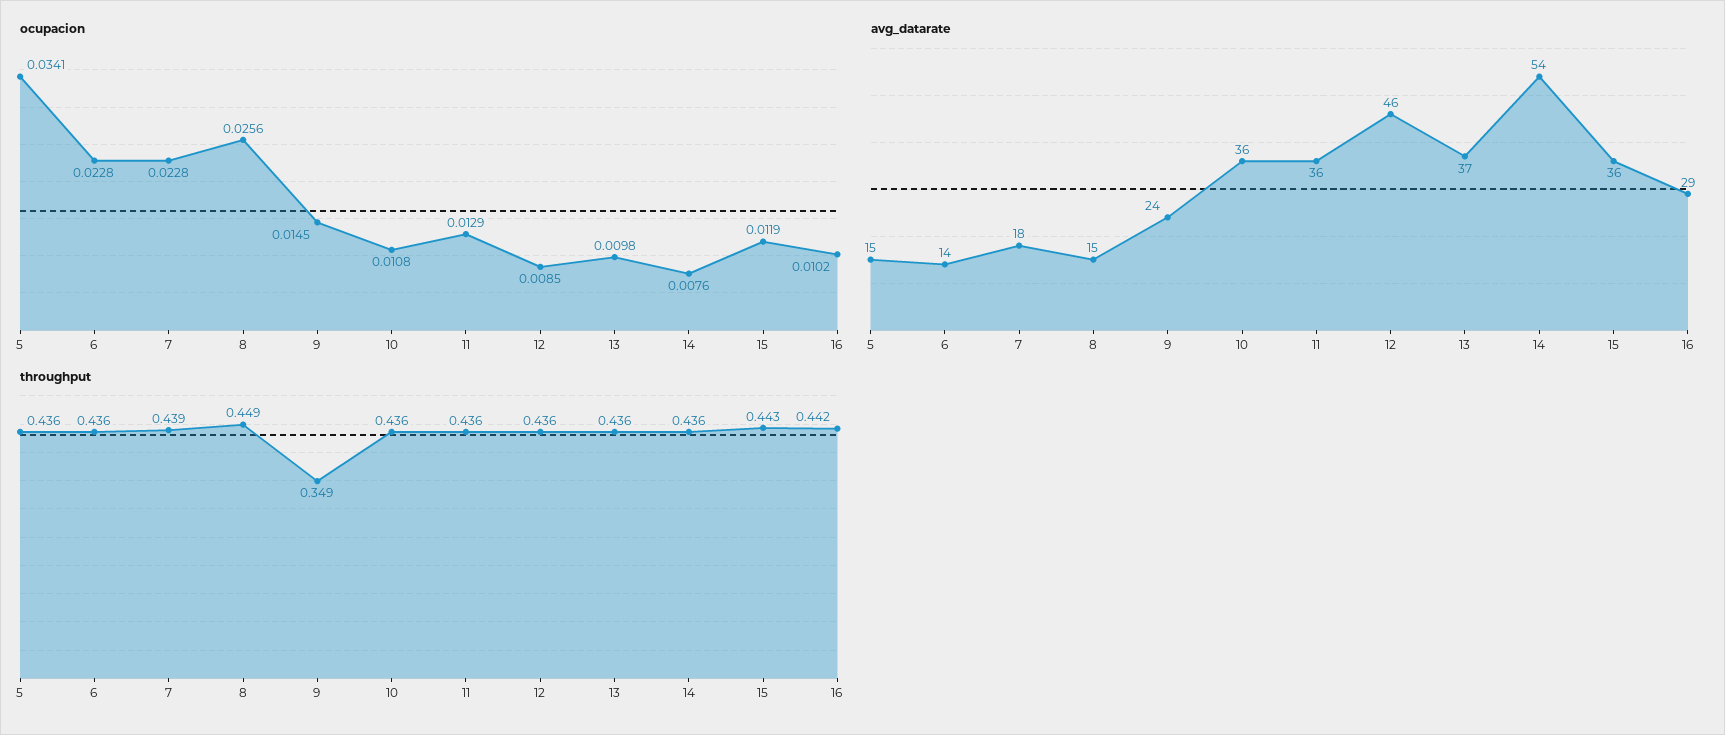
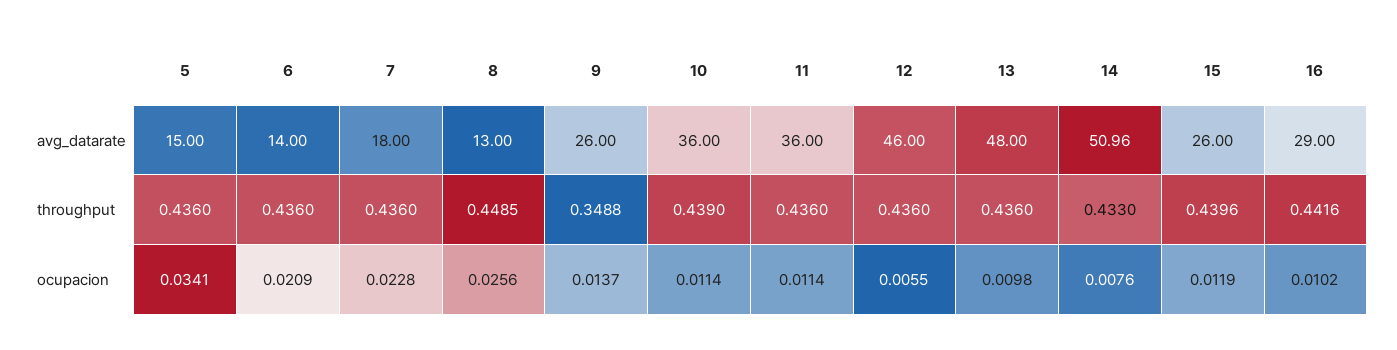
ocupacion, 6: 0.0228 -> 0.0209
ocupacion, 9: 0.0145 -> 0.0137
ocupacion, 10: 0.0108 -> 0.0114
ocupacion, 11: 0.0129 -> 0.0114
ocupacion, 12: 0.0085 -> 0.0055
avg_datarate, 8: 15 -> 13
avg_datarate, 9: 24 -> 26
avg_datarate, 13: 37 -> 48
avg_datarate, 14: 54 -> 50.96
avg_datarate, 15: 36 -> 26
throughput, 7: 0.439 -> 0.436
throughput, 10: 0.436 -> 0.439
throughput, 14: 0.436 -> 0.433
throughput, 15: 0.443 -> 0.4396

